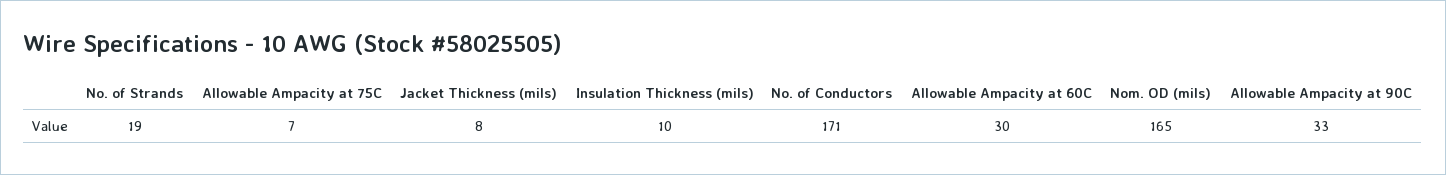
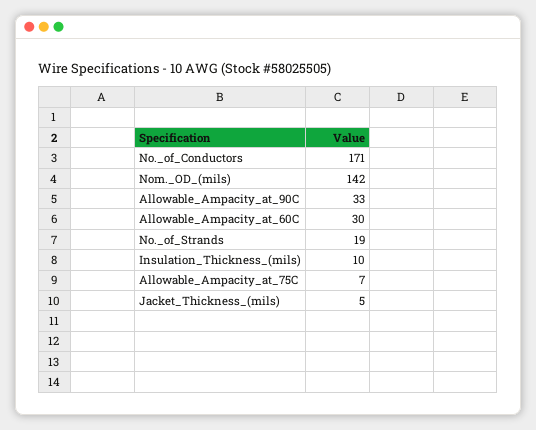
Jacket Thickness (mils): 8 -> 5
Nom. OD (mils): 165 -> 142

